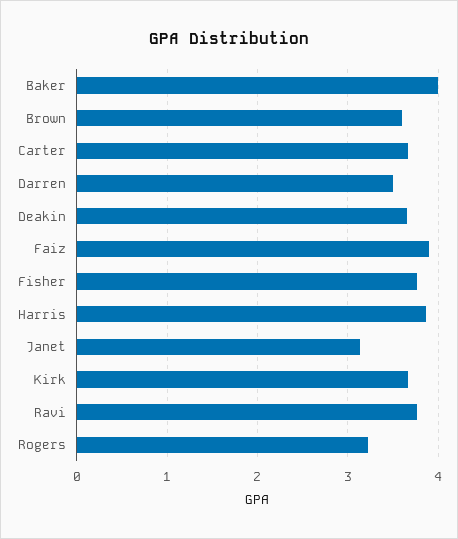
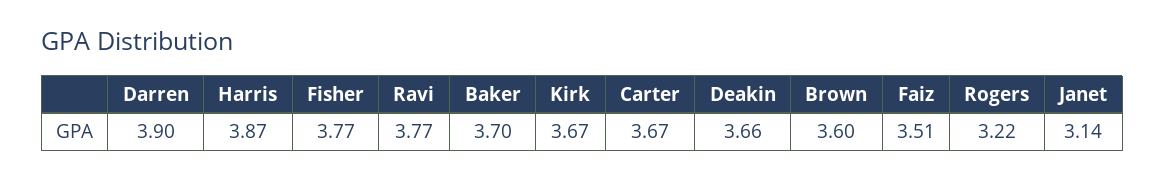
Baker: 4 -> 3.7
Darren: 3.5 -> 3.9
Faiz: 3.9 -> 3.51

